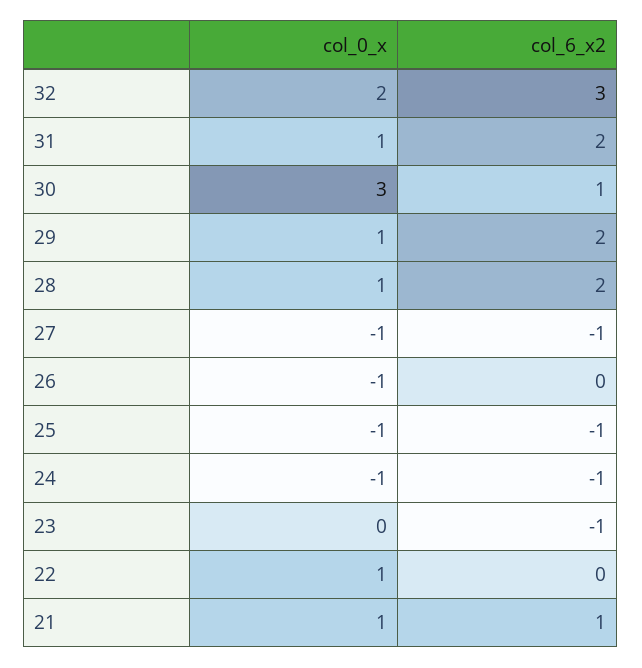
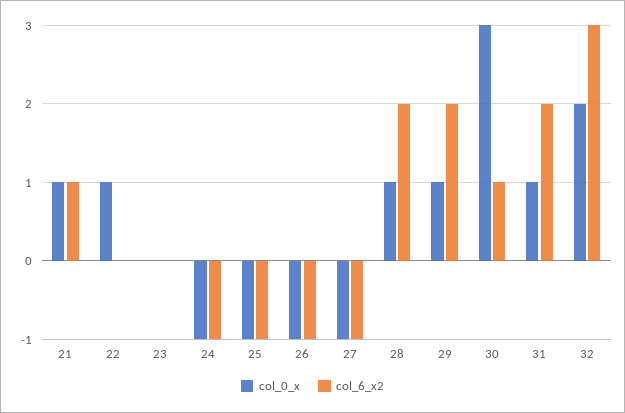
col_6_x2, 26: 0 -> -1
col_6_x2, 23: -1 -> 0

